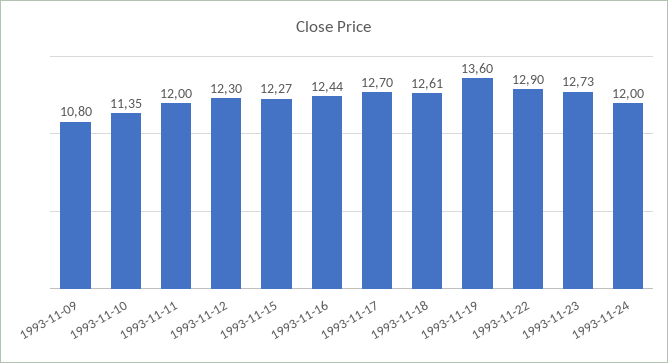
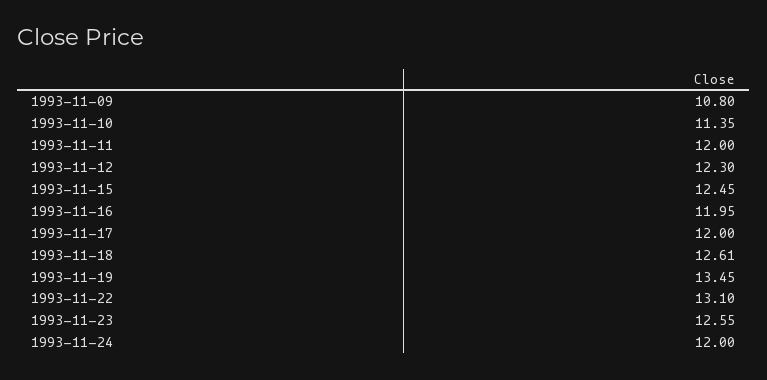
1993-11-15: 12.27 -> 12.45
1993-11-16: 12.44 -> 11.95
1993-11-17: 12.7 -> 12
1993-11-19: 13.6 -> 13.45
1993-11-22: 12.9 -> 13.1
1993-11-23: 12.73 -> 12.55

